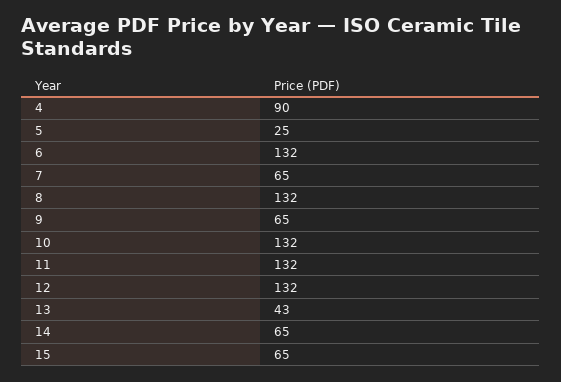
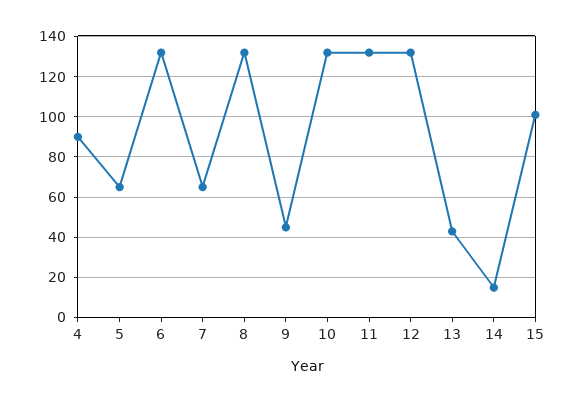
5: 25 -> 65
9: 65 -> 45
14: 65 -> 15
15: 65 -> 100

